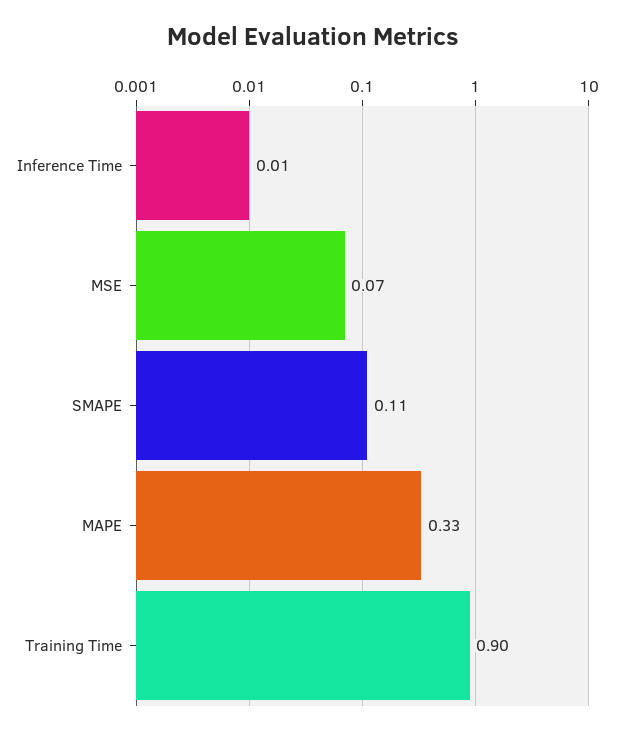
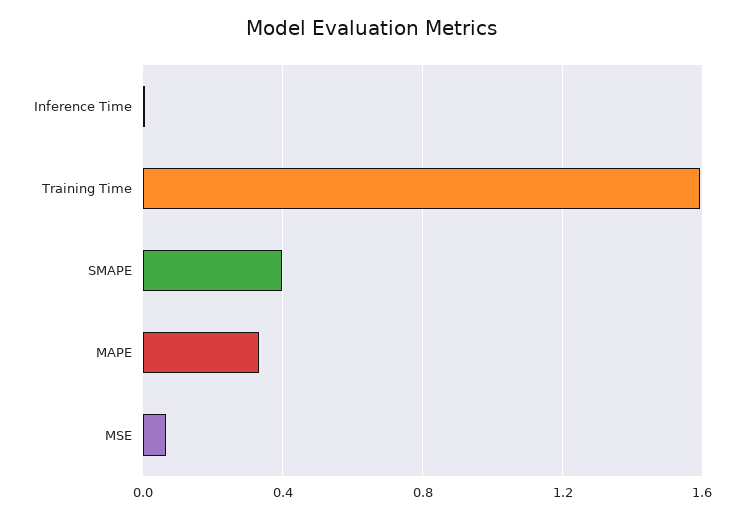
SMAPE: 0.11 -> 0.4
Training Time: 0.9 -> 1.6

